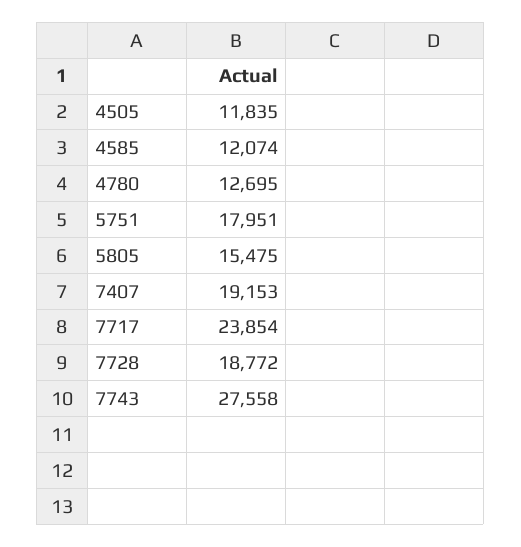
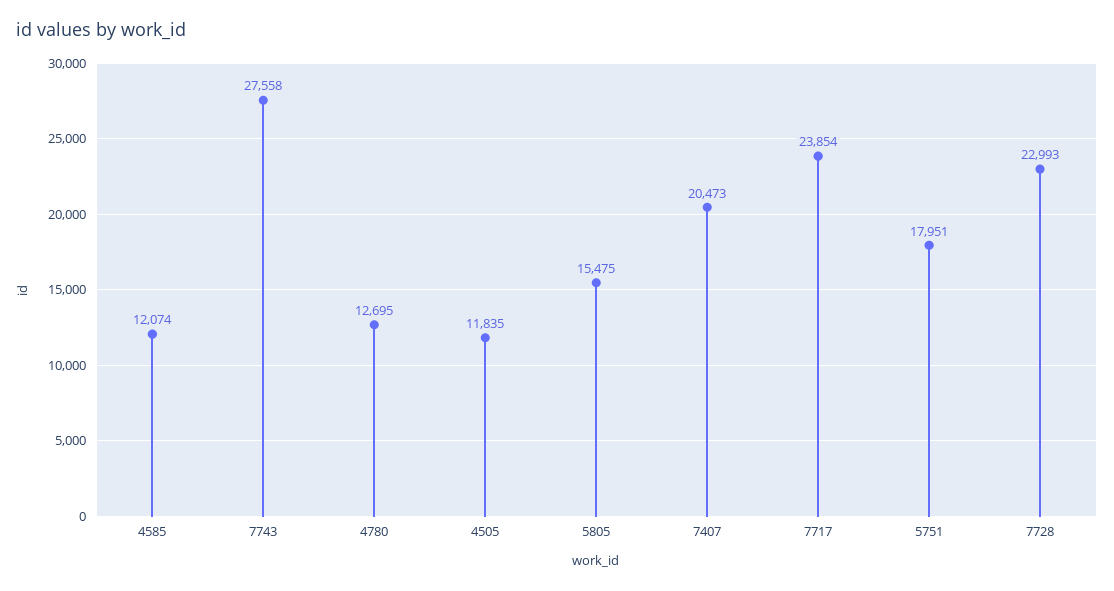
7407: 19153 -> 20473
7728: 18772 -> 22993

